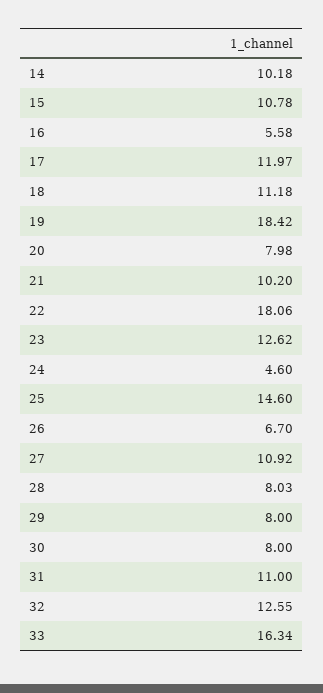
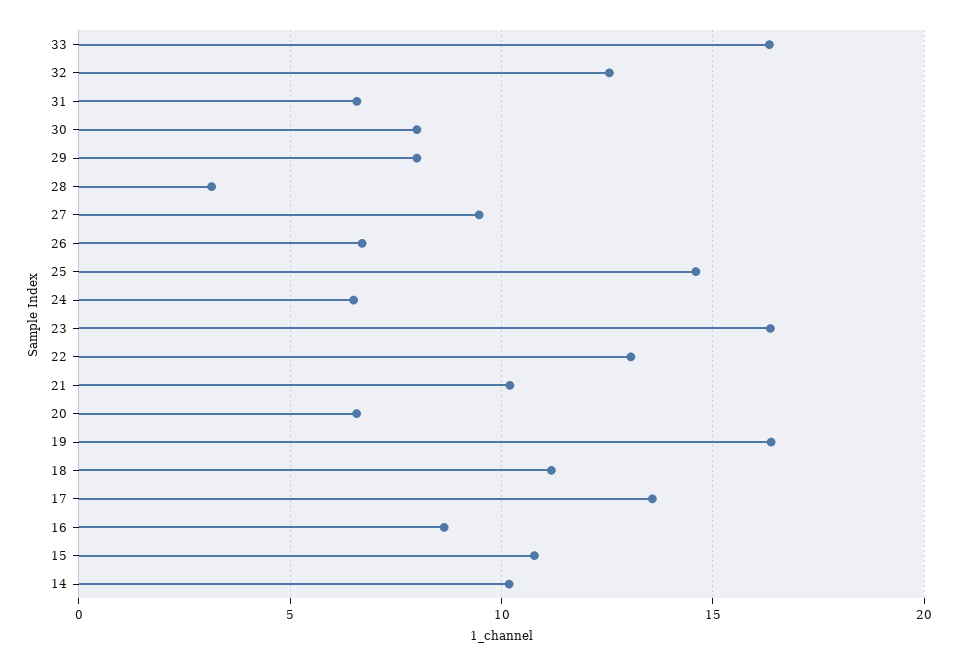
16: 5.58 -> 8.5
17: 11.97 -> 13.5
19: 18.42 -> 16.5
20: 7.98 -> 6.5
22: 18.06 -> 13
23: 12.62 -> 16.5
24: 4.6 -> 6.5
27: 10.92 -> 9.5
28: 8.03 -> 3
31: 11 -> 6.5

